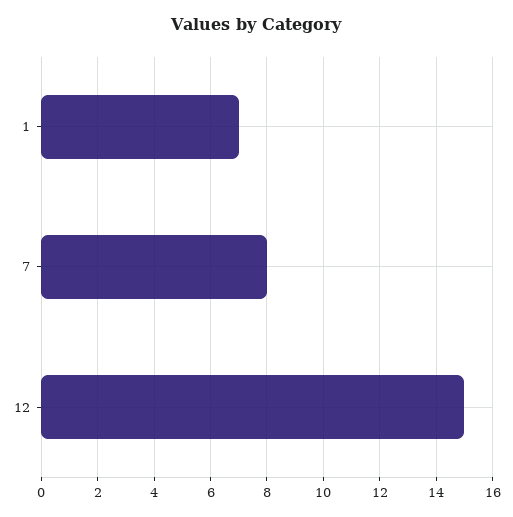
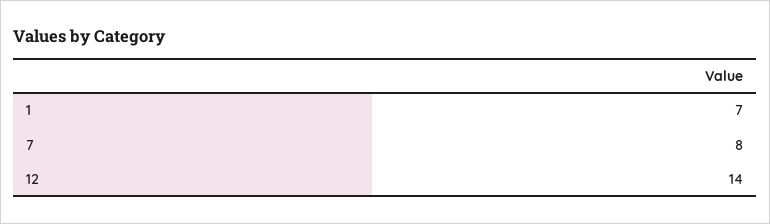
12: 15 -> 14

